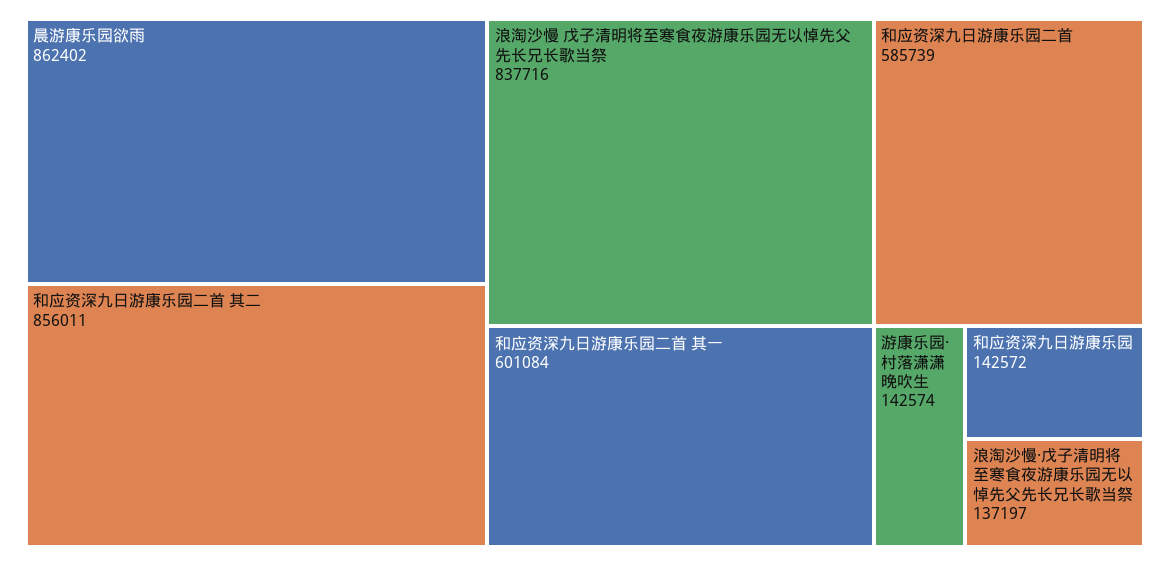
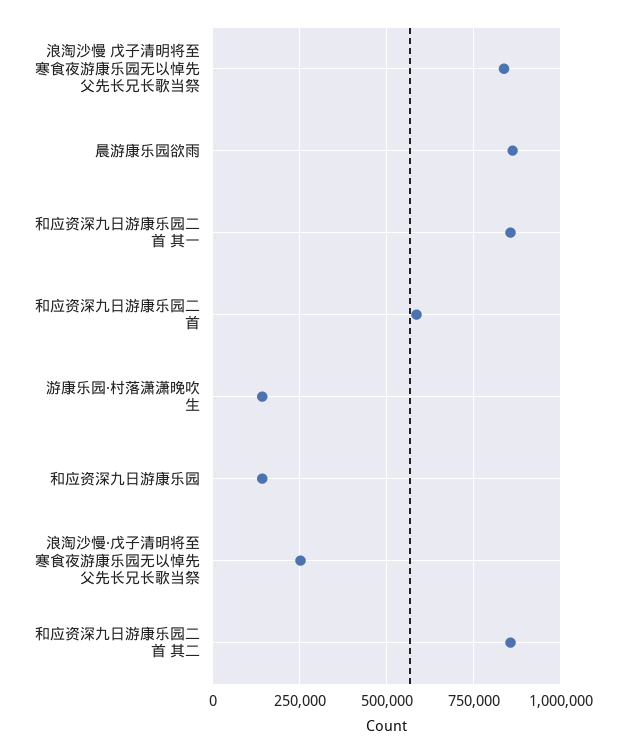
和应资深九日游康乐园二首 其一: 601084 -> 850000
浪淘沙慢·戊子清明将至寒食夜游康乐园无以悼先父先长兄长歌当祭: 137197 -> 250000

